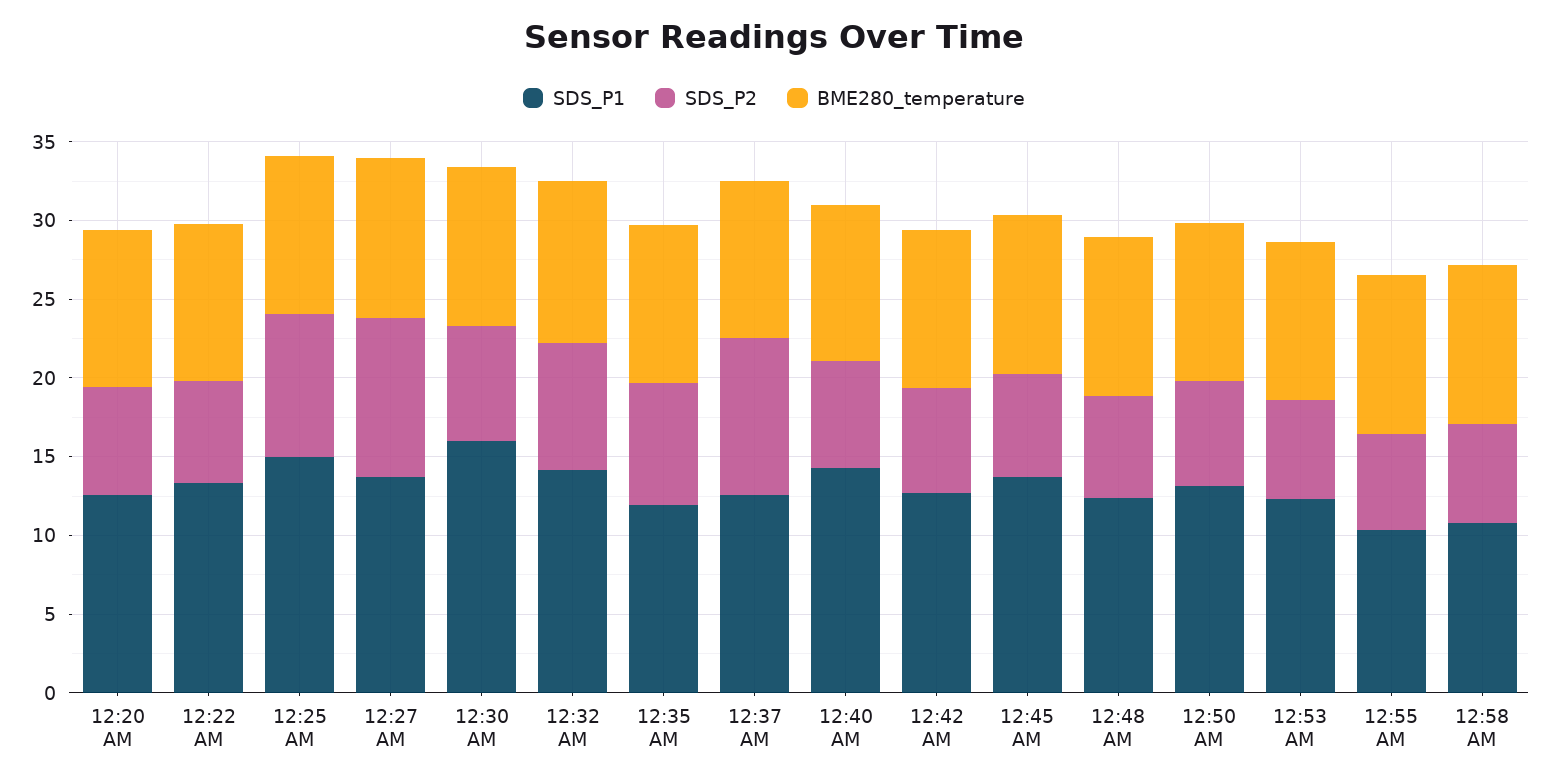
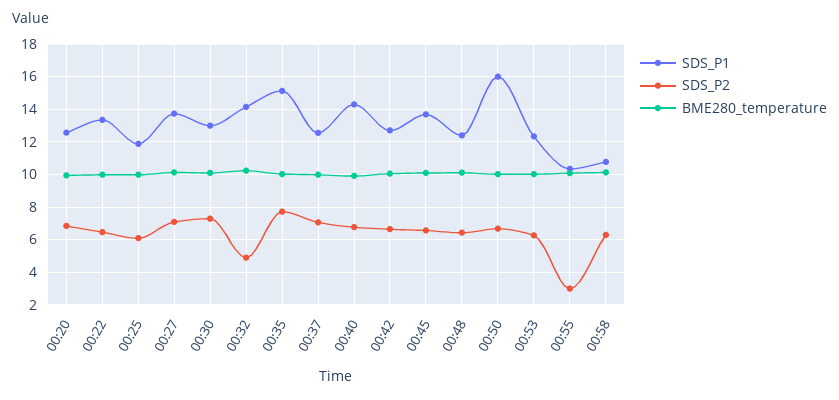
SDS_P1, 12:25 AM: 15 -> 12
SDS_P2, 12:25 AM: 9 -> 6
SDS_P2, 12:27 AM: 10 -> 7
SDS_P1, 12:30 AM: 16 -> 13
SDS_P2, 12:32 AM: 8 -> 5
SDS_P1, 12:35 AM: 12 -> 15
SDS_P2, 12:37 AM: 10 -> 7
SDS_P1, 12:50 AM: 13 -> 16
SDS_P2, 12:55 AM: 6 -> 3

